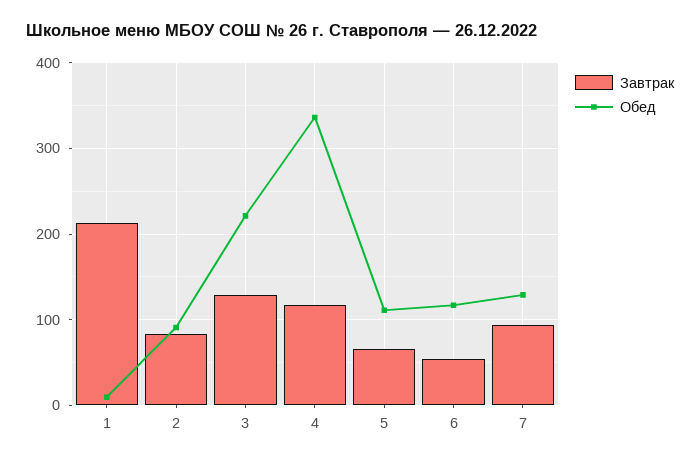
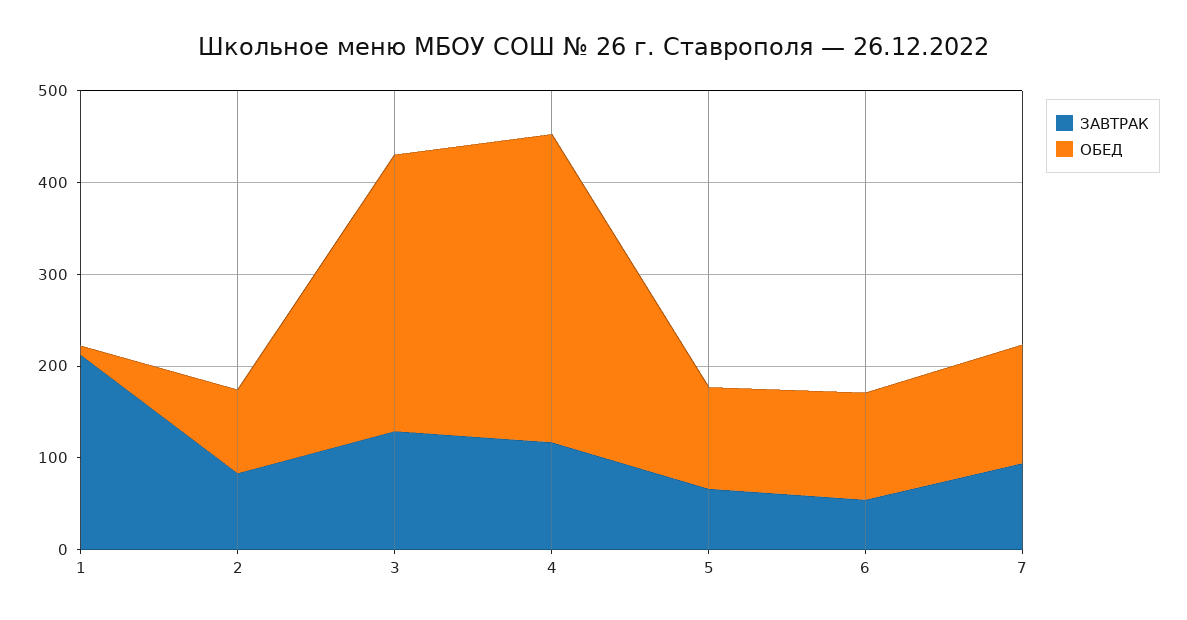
Обед, 3: 220 -> 300

